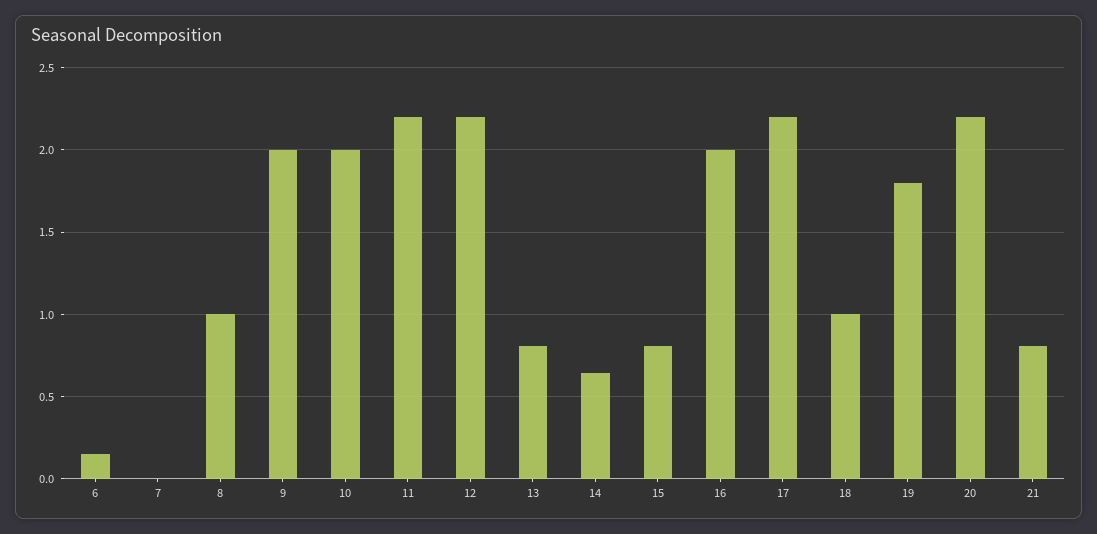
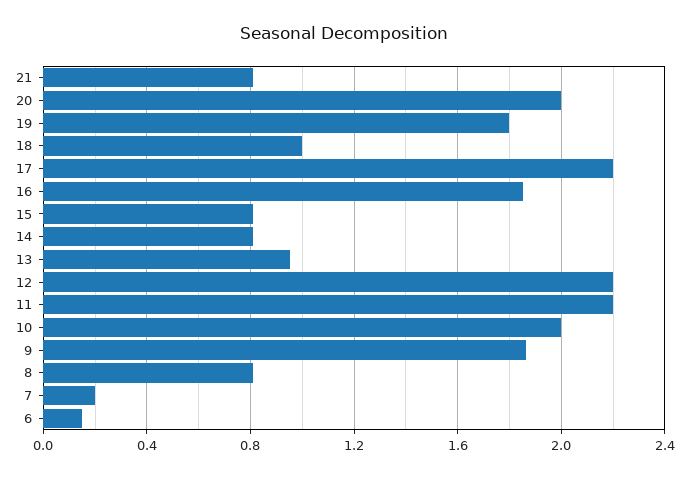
7: 0 -> 0.2
8: 1 -> 0.8
9: 2 -> 1.85
13: 0.8 -> 0.95
14: 0.65 -> 0.8
16: 2 -> 1.85
20: 2.2 -> 2

